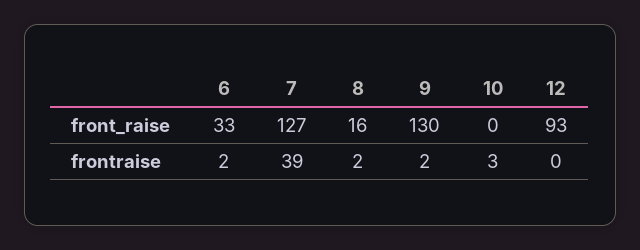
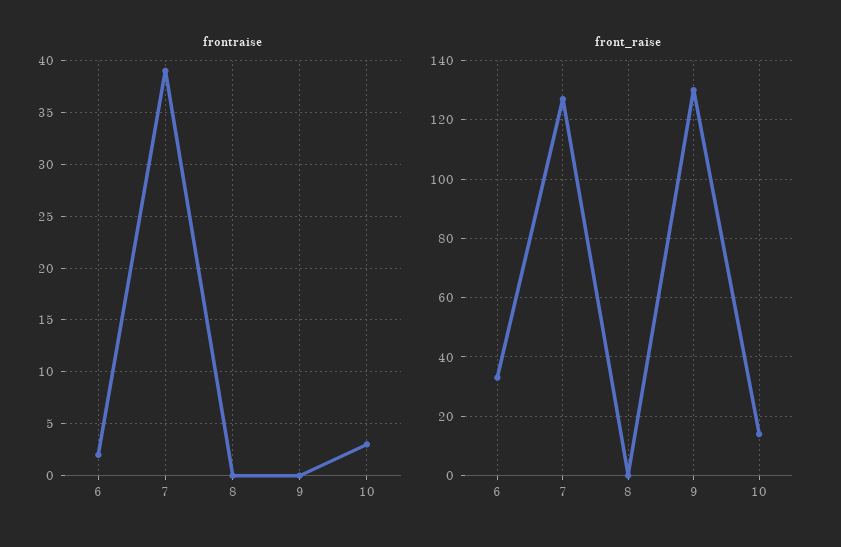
front_raise, 8: 16 -> 0
front_raise, 10: 0 -> 15
front_raise, 12: 93 -> none
frontraise, 8: 2 -> 0
frontraise, 9: 2 -> 0
frontraise, 12: 0 -> none

